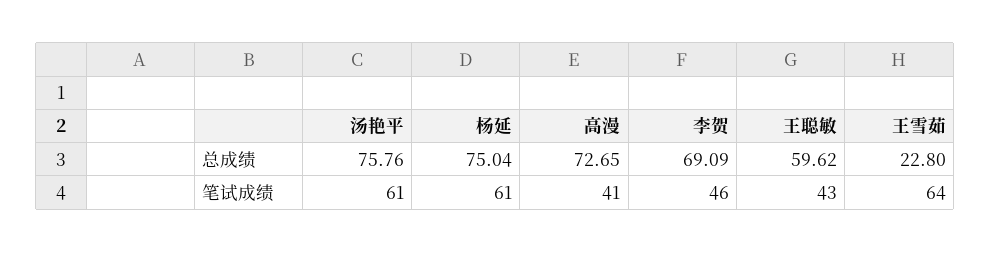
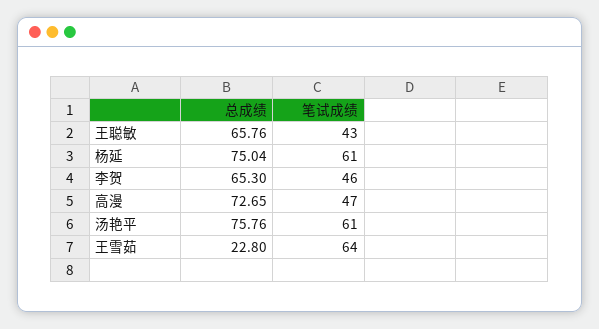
李贺, 总成绩: 69.09 -> 65.3
王聪敏, 总成绩: 59.62 -> 65.76
高漫, 笔试成绩: 41 -> 47

